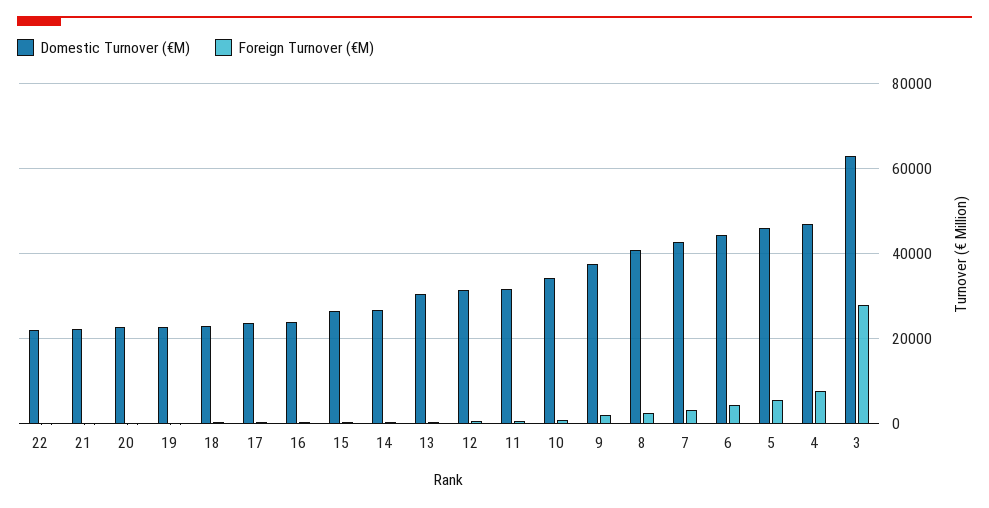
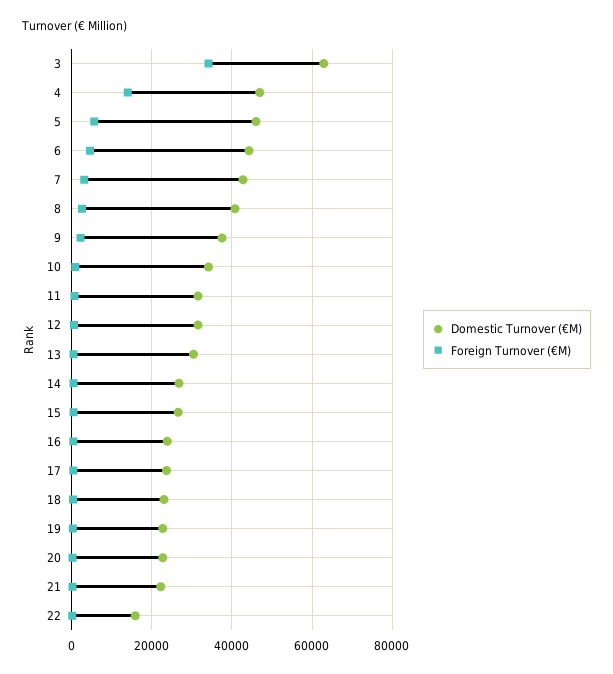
Domestic Turnover (€M), 22: 22000 -> 16000
Foreign Turnover (€M), 4: 8000 -> 14000
Foreign Turnover (€M), 3: 28000 -> 34000

